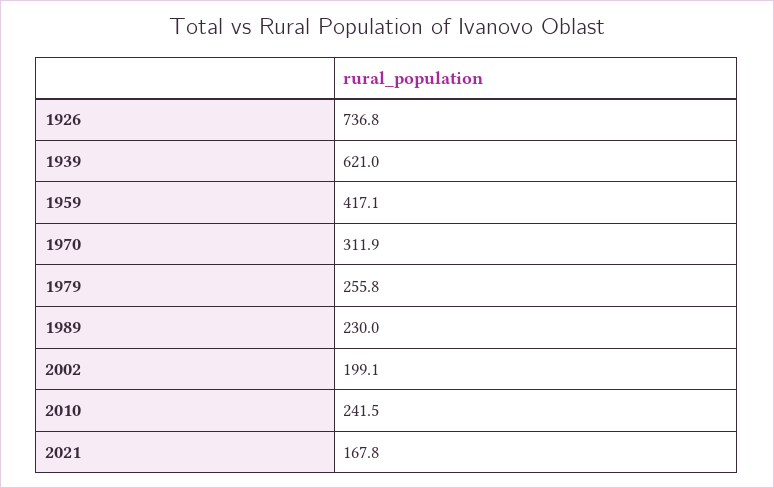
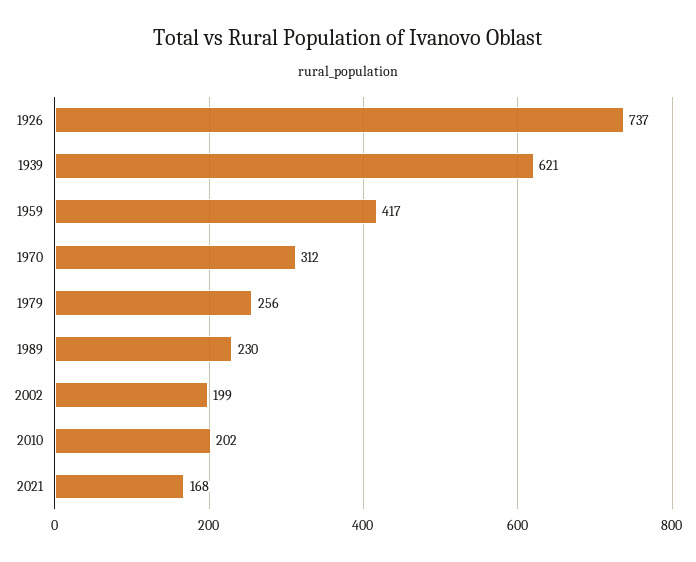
2010: 241.5 -> 202

